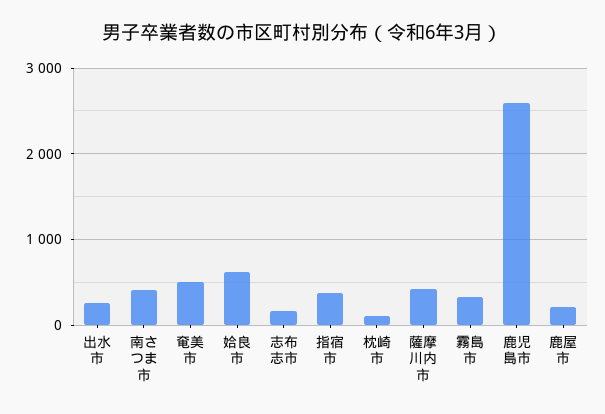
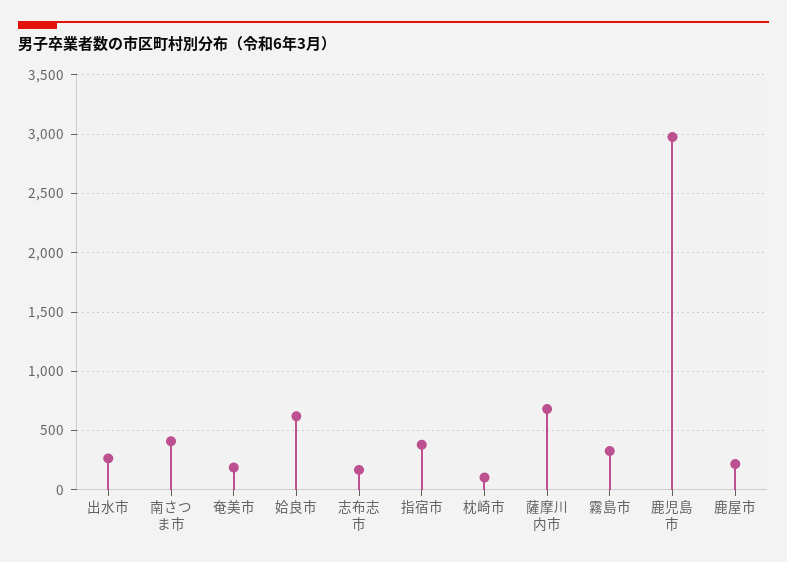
奄美市: 500 -> 200
薩摩川内市: 400 -> 700
鹿児島市: 2600 -> 3000

